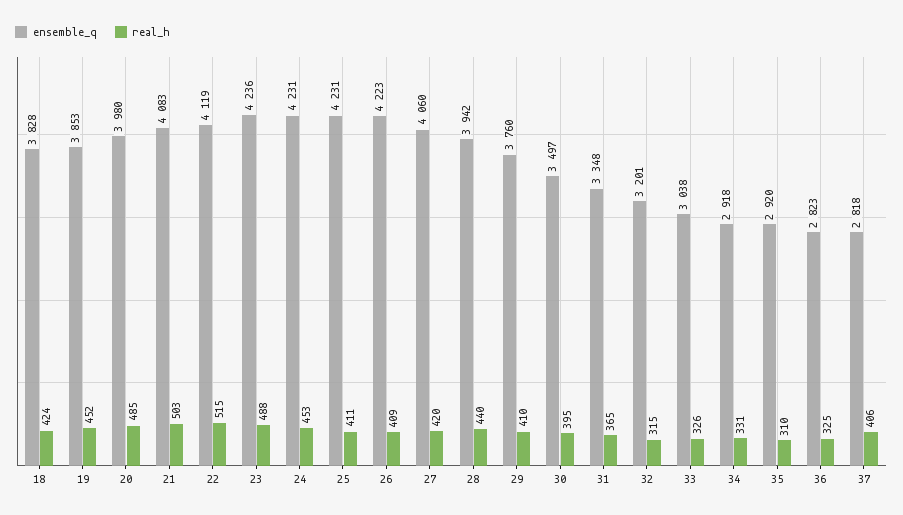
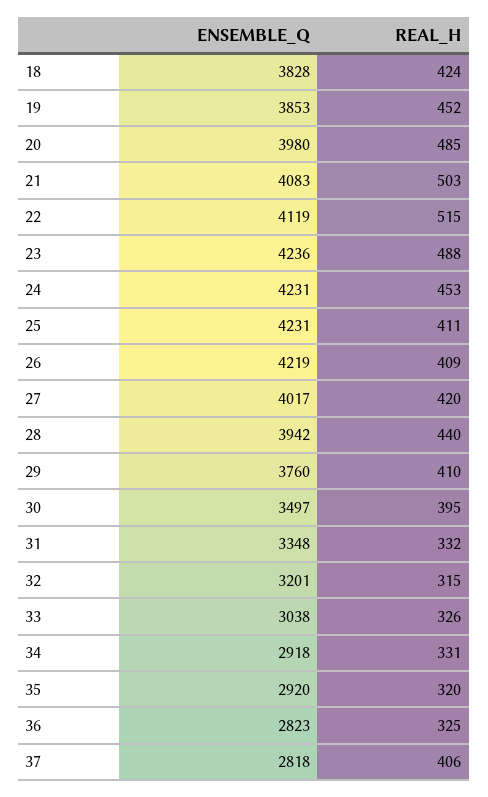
ensemble_q, 26: 4223 -> 4219
ensemble_q, 27: 4060 -> 4017
real_h, 31: 365 -> 332
real_h, 35: 310 -> 320

